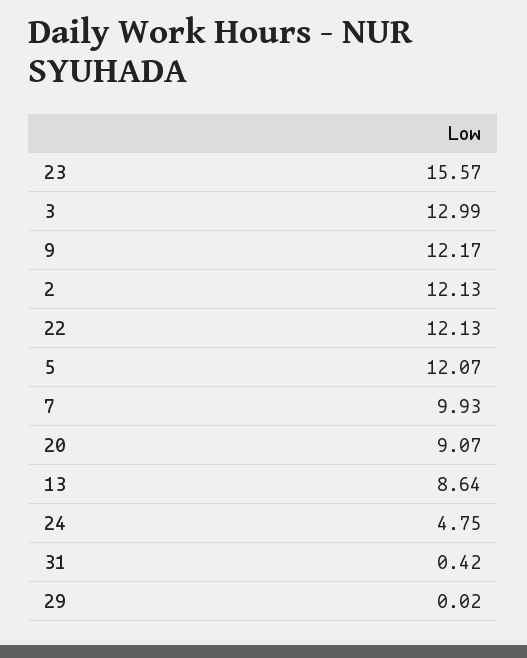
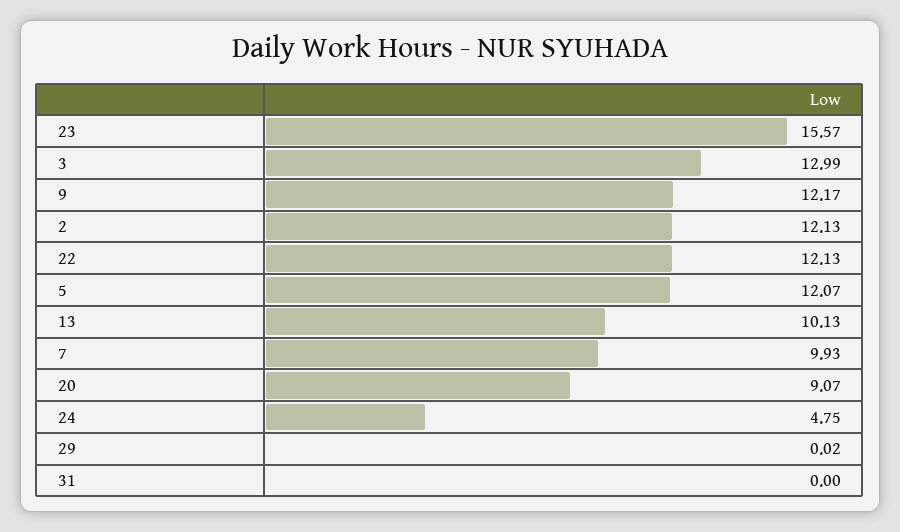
13: 8.64 -> 10.13
31: 0.42 -> 0

